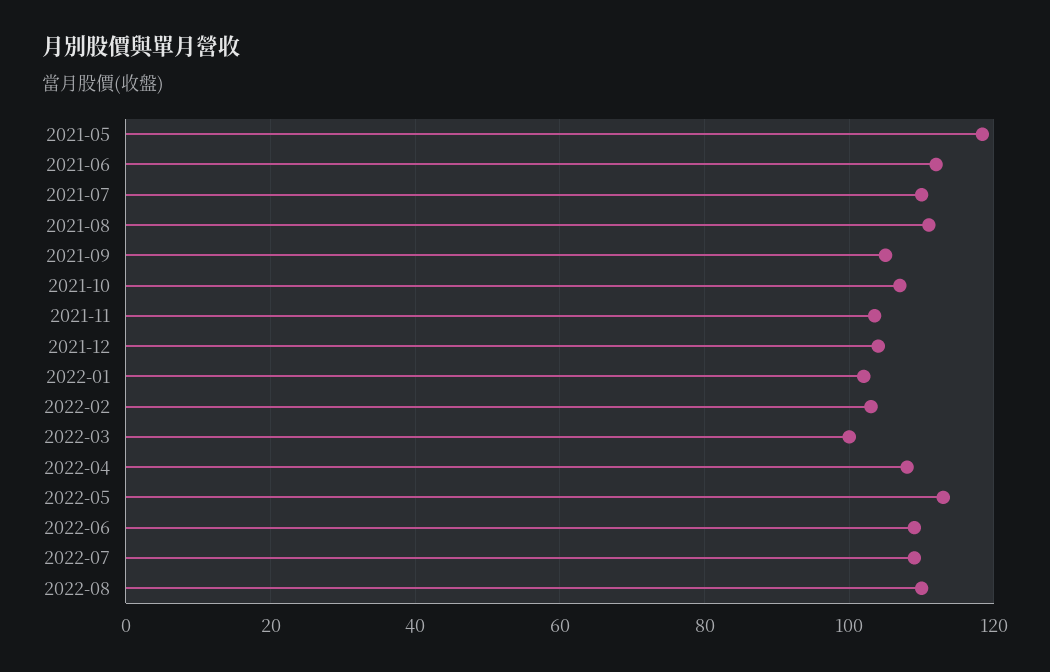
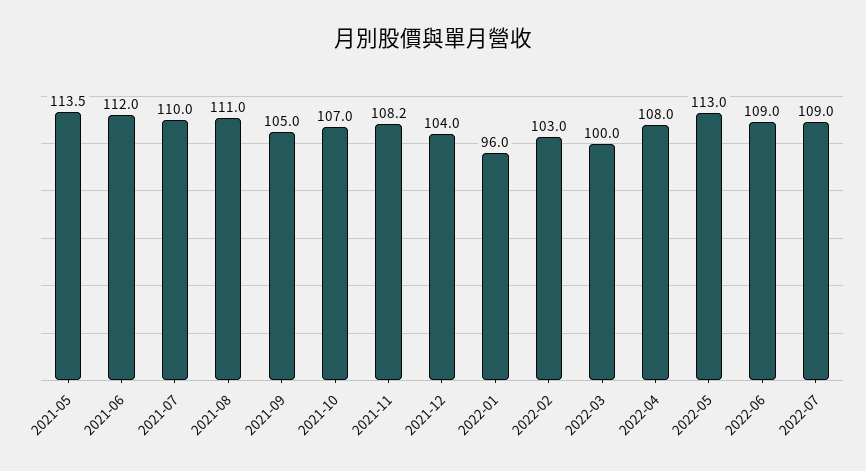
2021-05: 118 -> 113.5
2021-11: 104 -> 108.2
2022-01: 102 -> 96
2022-08: 110 -> none

